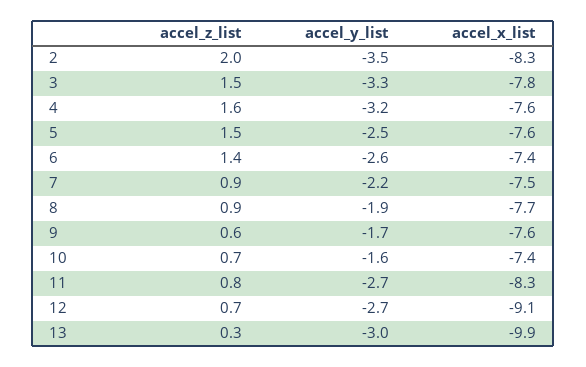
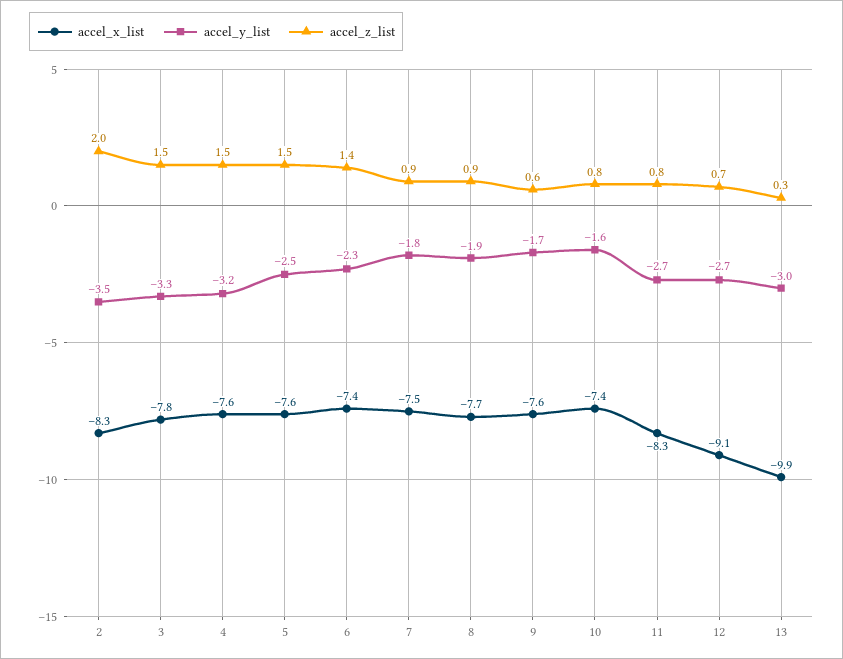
accel_z_list, 4: 1.6 -> 1.5
accel_y_list, 6: -2.6 -> -2.3
accel_y_list, 7: -2.2 -> -1.8
accel_z_list, 10: 0.7 -> 0.8

